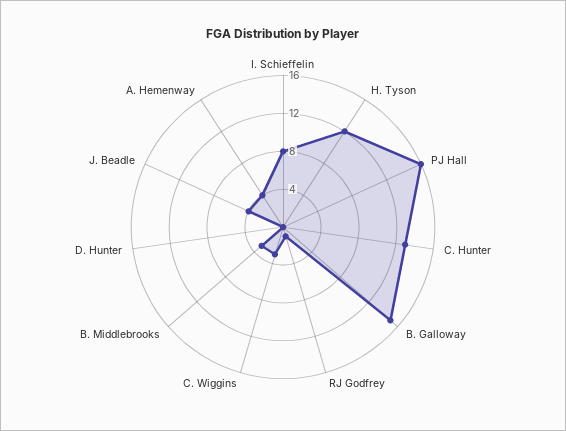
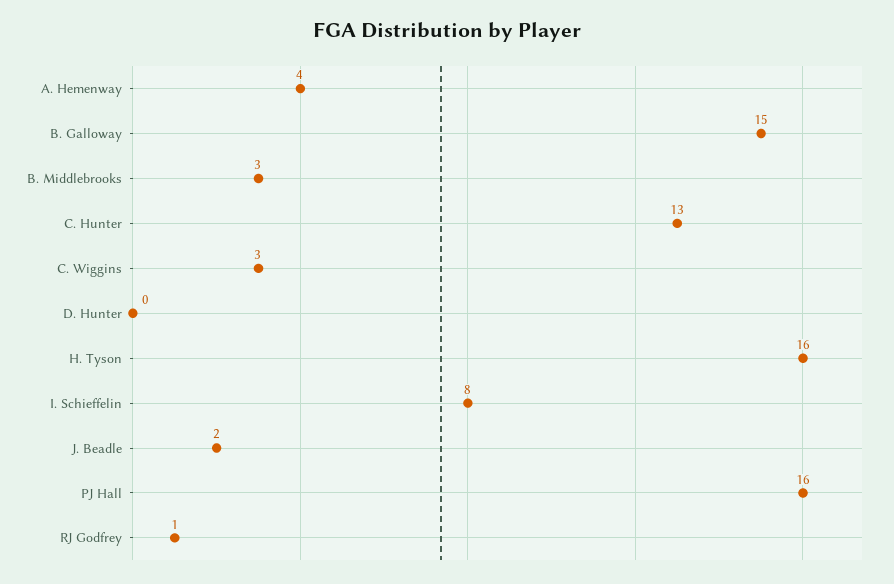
H. Tyson: 12 -> 16
J. Beadle: 4 -> 2

